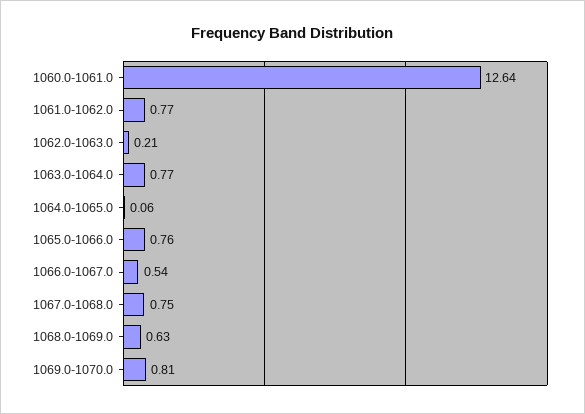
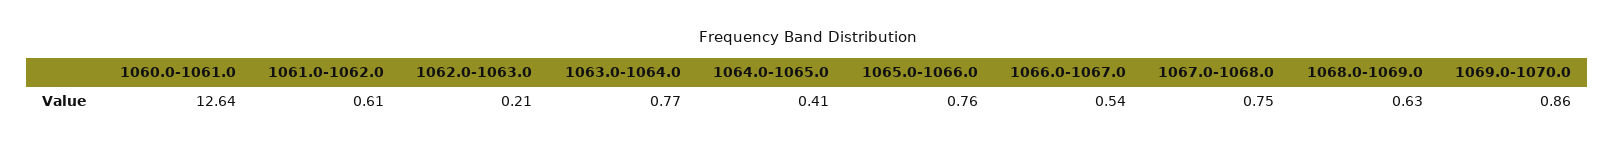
1061.0-1062.0: 0.77 -> 0.61
1064.0-1065.0: 0.06 -> 0.41
1069.0-1070.0: 0.81 -> 0.86

